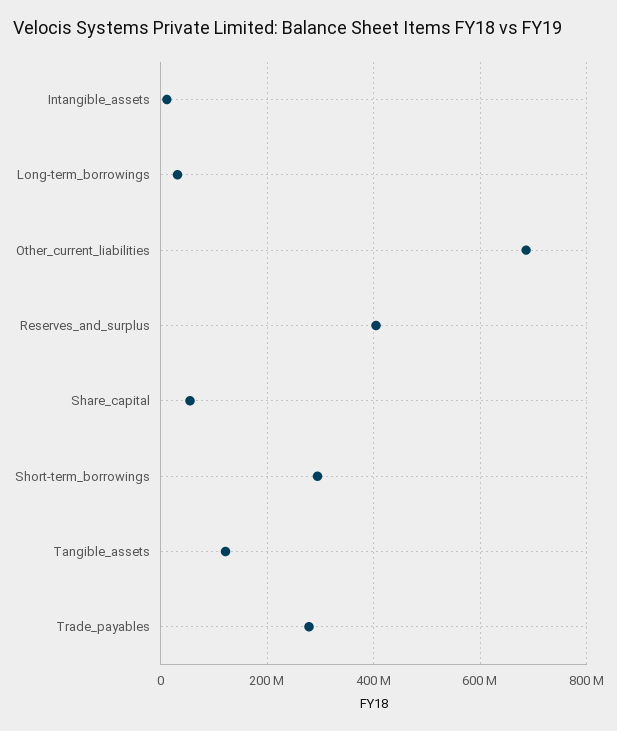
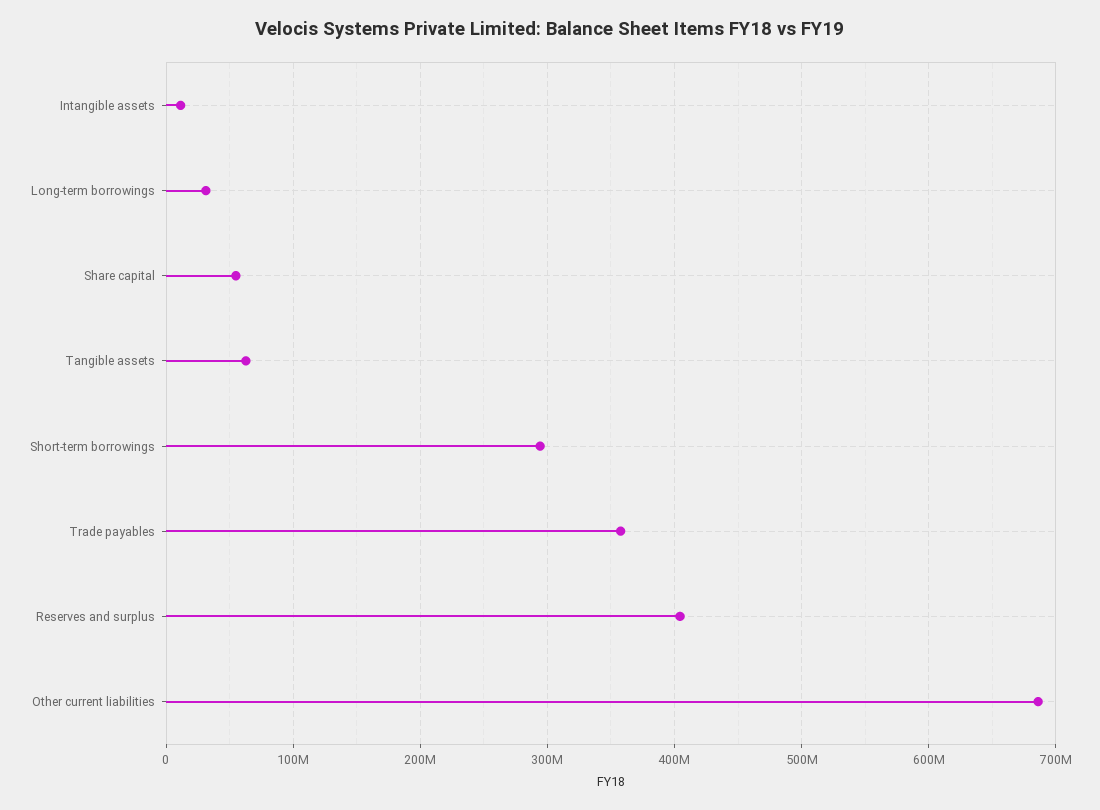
Tangible_assets: 120000000 -> 60000000
Trade_payables: 280000000 -> 360000000

